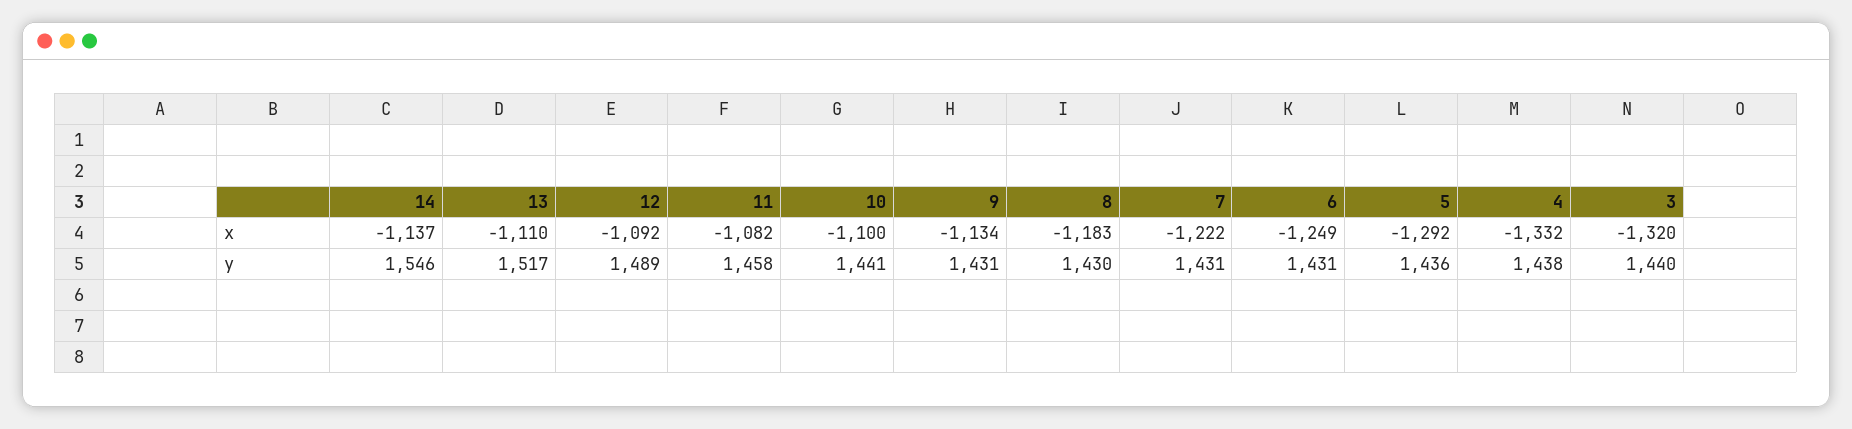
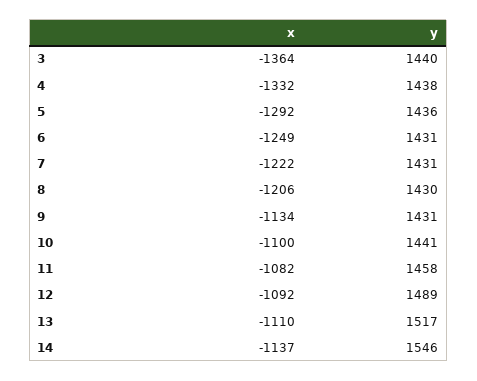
8, x: -1183 -> -1206
3, x: -1320 -> -1364

